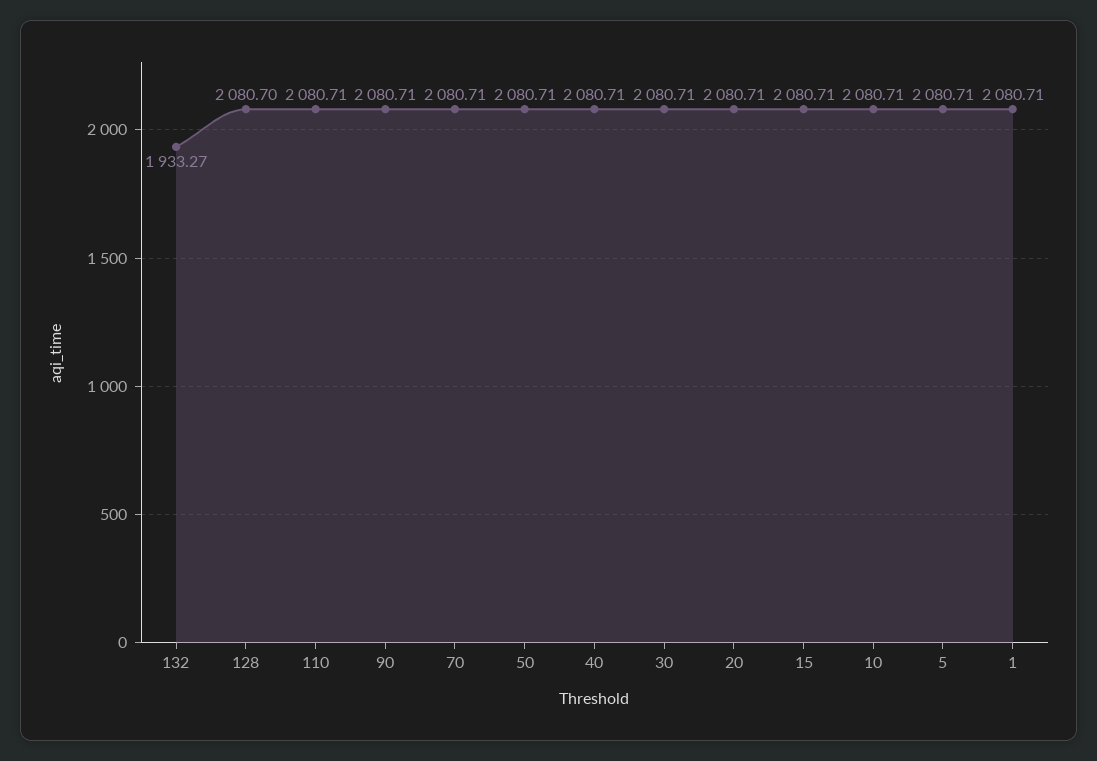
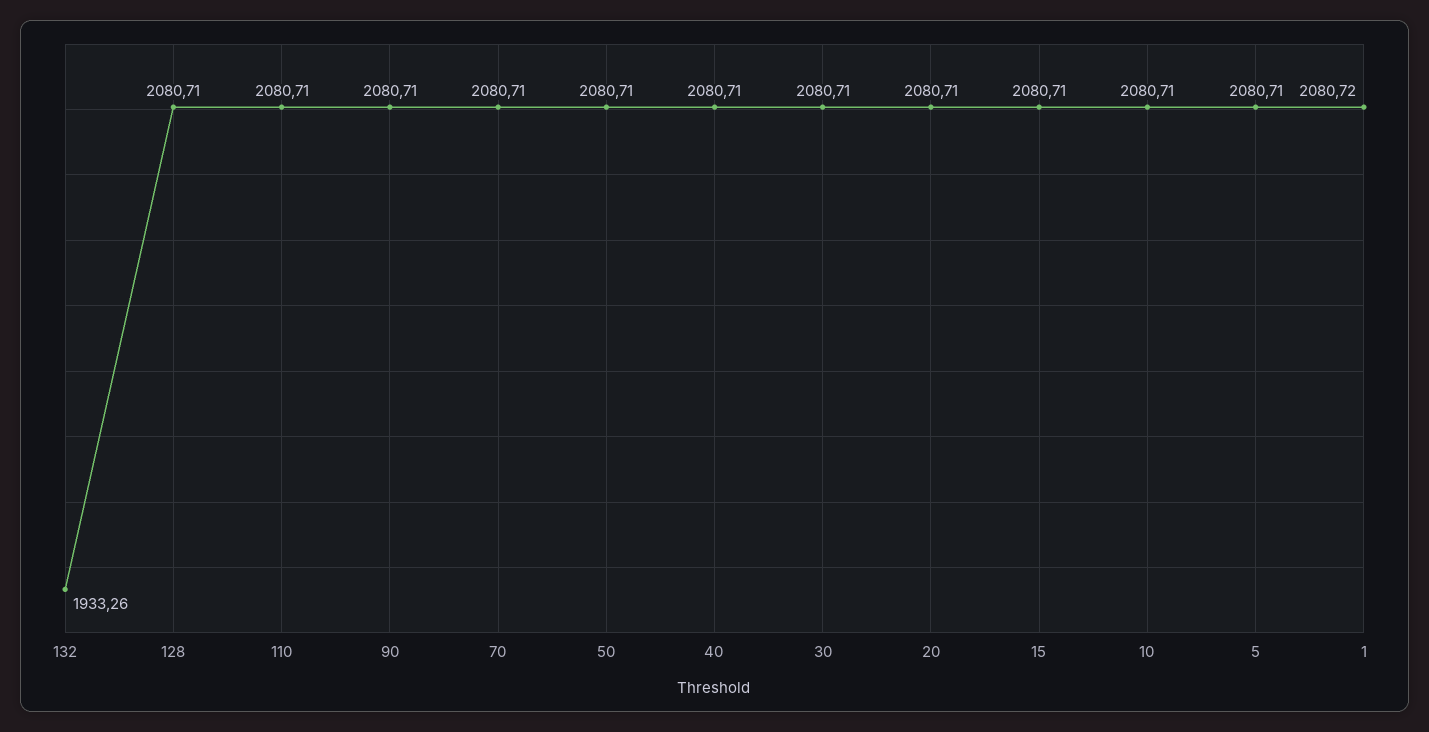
132: 1933.27 -> 1933.26
128: 2080.7 -> 2080.71
1: 2080.71 -> 2080.72

